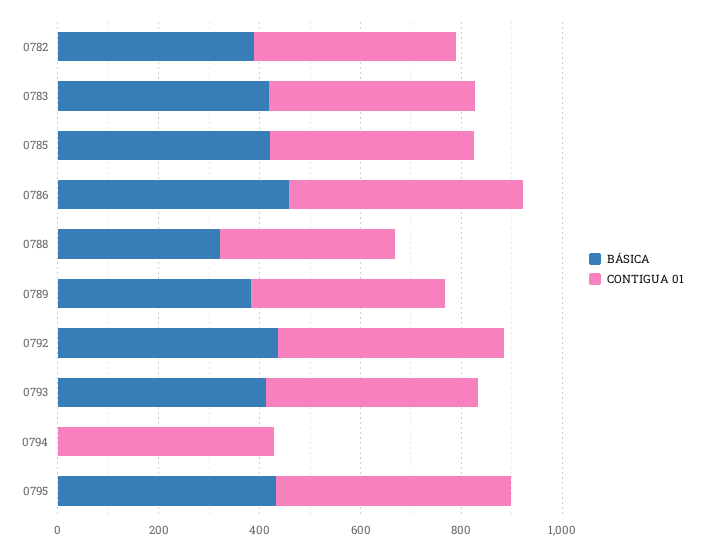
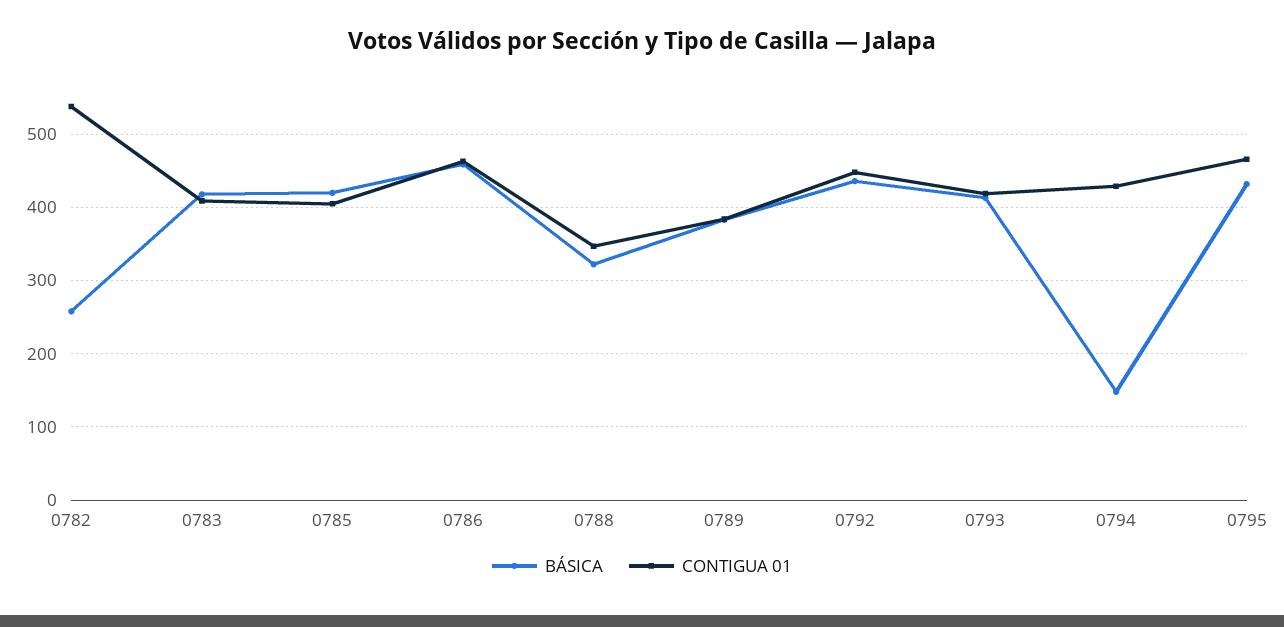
BÁSICA, 0782: 400 -> 260
CONTIGUA 01, 0782: 400 -> 540
BÁSICA, 0794: 0 -> 150

